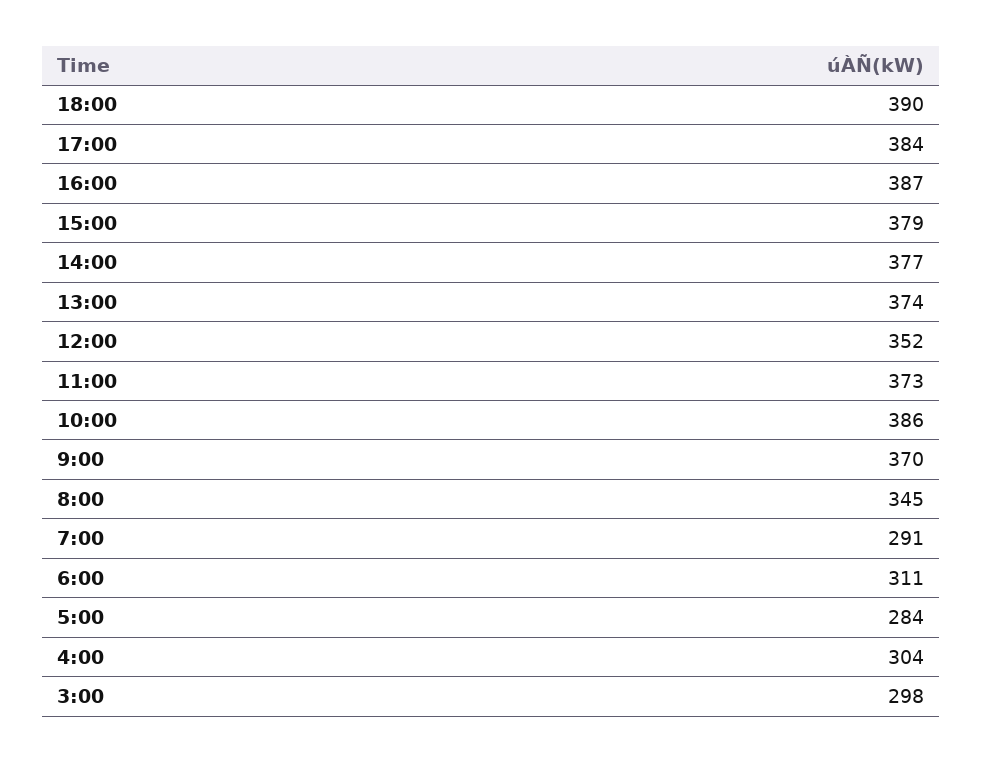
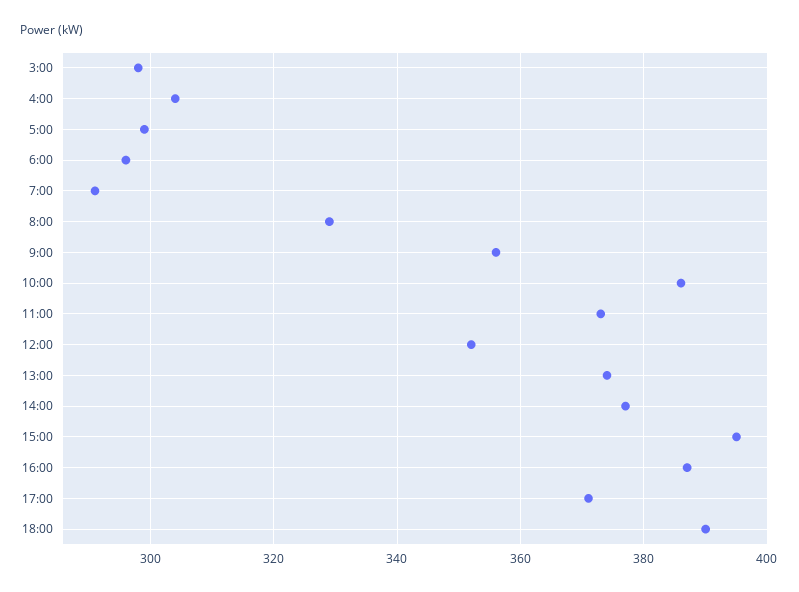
17:00: 384 -> 370
15:00: 379 -> 395
9:00: 370 -> 355
8:00: 345 -> 330
6:00: 311 -> 295
5:00: 284 -> 300

